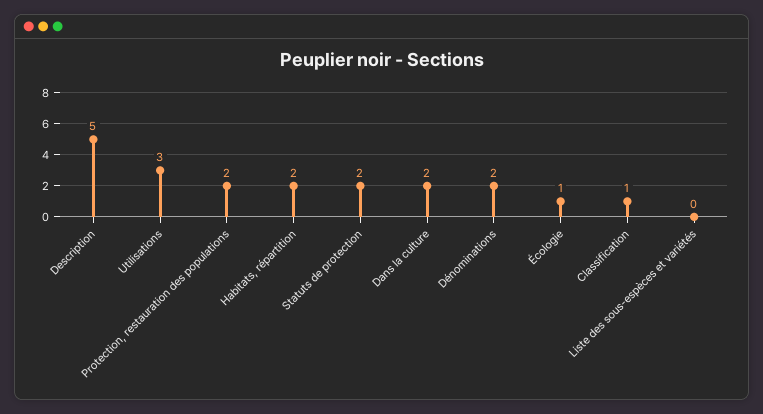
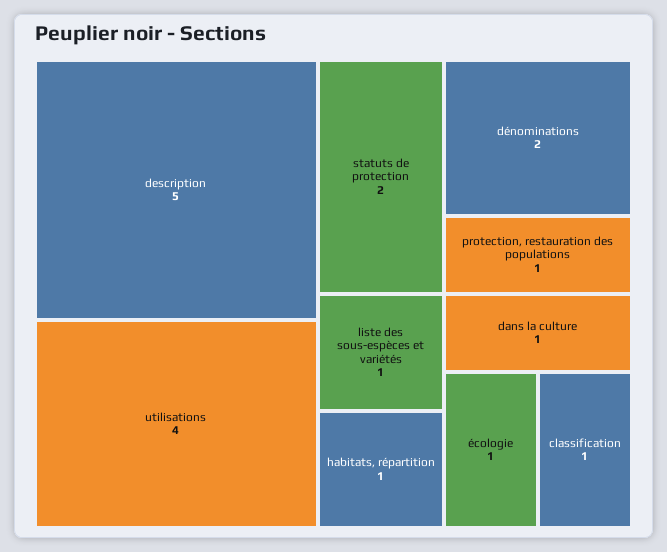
Utilisations: 3 -> 4
Protection, restauration des populations: 2 -> 1
Habitats, répartition: 2 -> 1
Dans la culture: 2 -> 1
Liste des sous-espèces et variétés: 0 -> 1

